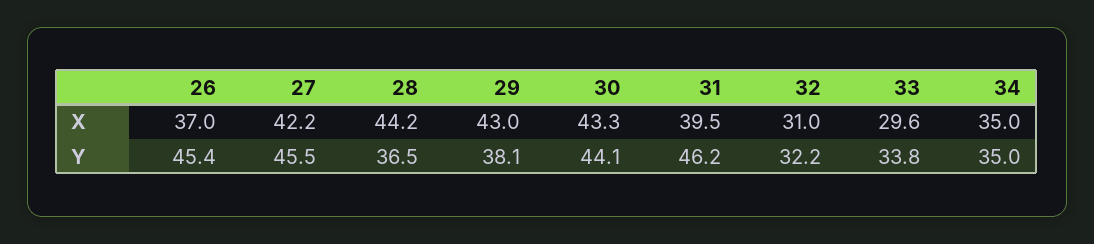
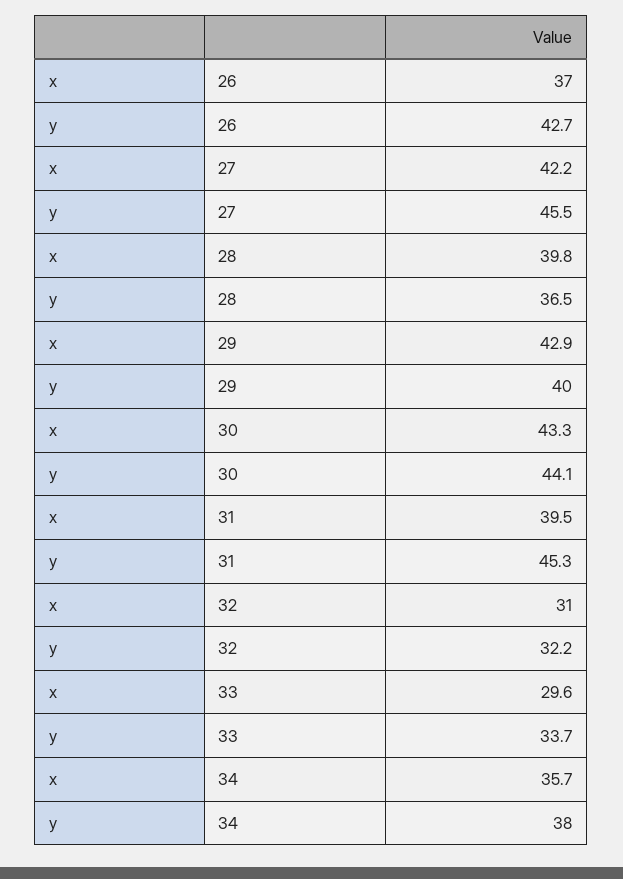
28, X: 44.2 -> 39.8
29, X: 43 -> 42.9
34, X: 35 -> 35.7
26, Y: 45.4 -> 42.7
29, Y: 38.1 -> 40
31, Y: 46.2 -> 45.3
33, Y: 33.8 -> 33.7
34, Y: 35 -> 38

